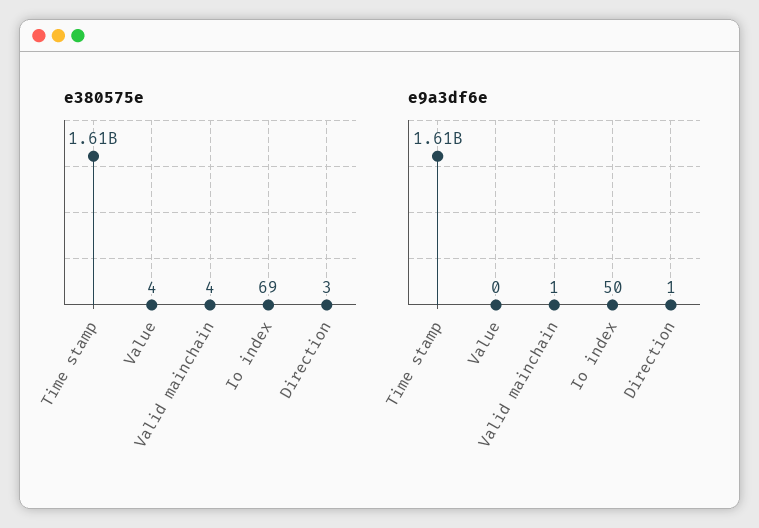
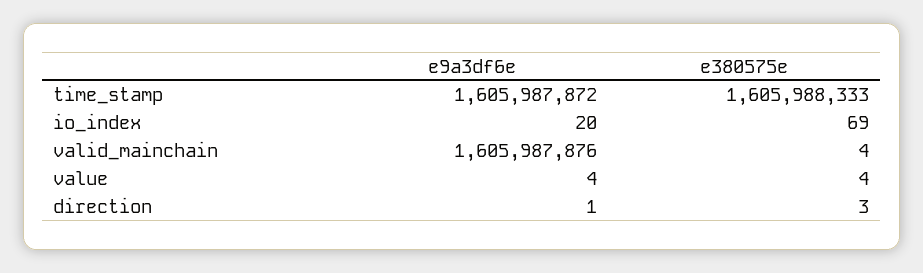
e9a3df6e, Value: 0 -> 4
e9a3df6e, Valid mainchain: 1 -> 1605987876
e9a3df6e, Io index: 50 -> 20

